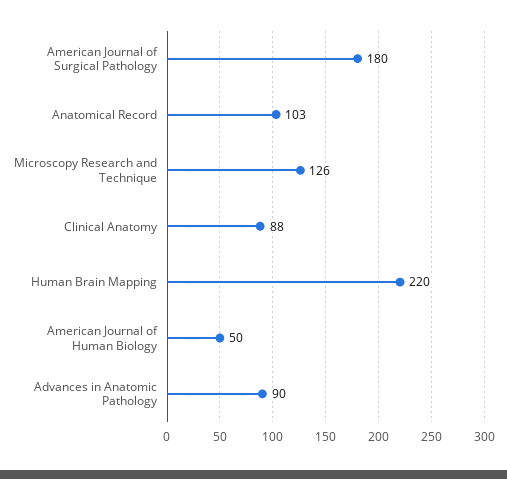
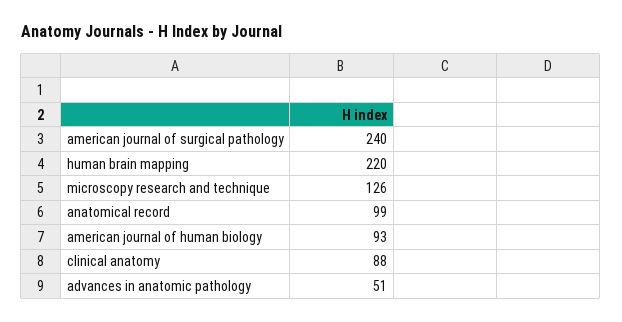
American Journal of Surgical Pathology: 180 -> 240
Anatomical Record: 103 -> 99
American Journal of Human Biology: 50 -> 93
Advances in Anatomic Pathology: 90 -> 51

